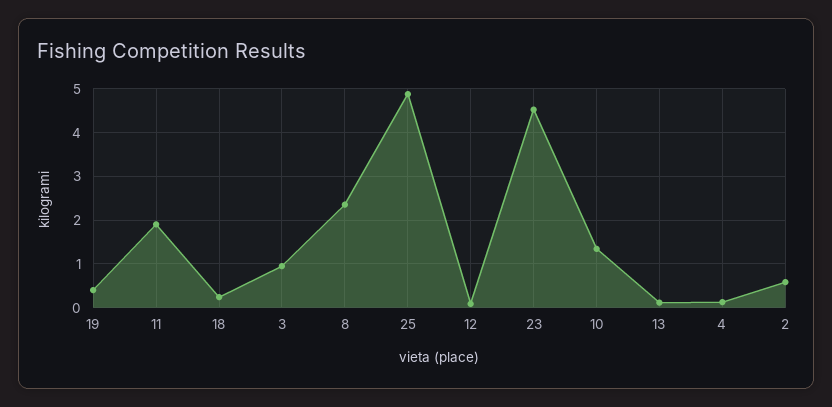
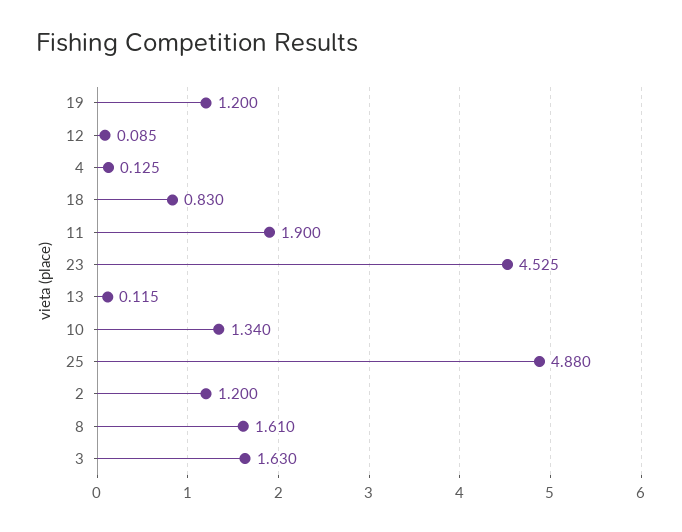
19: 0.4 -> 1.2
18: 0.2 -> 0.83
3: 1 -> 1.63
8: 2.4 -> 1.61
2: 0.6 -> 1.2

